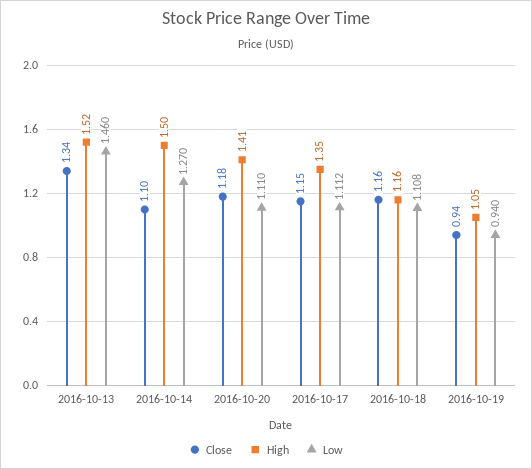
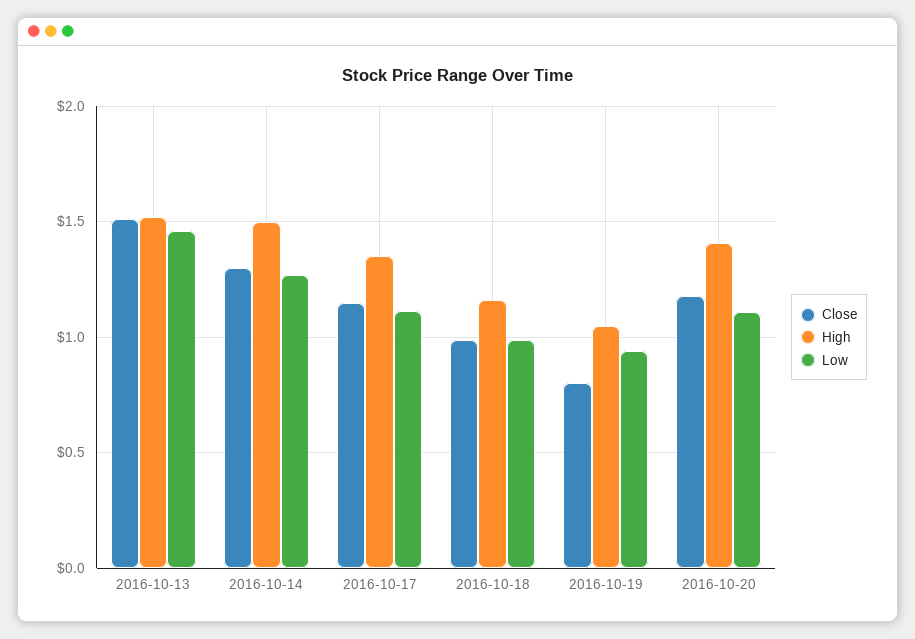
Close, 2016-10-13: 1.34 -> 1.5
Close, 2016-10-14: 1.1 -> 1.3
Close, 2016-10-18: 1.16 -> 1
Low, 2016-10-18: 1.108 -> 1
Close, 2016-10-19: 0.94 -> 0.8

